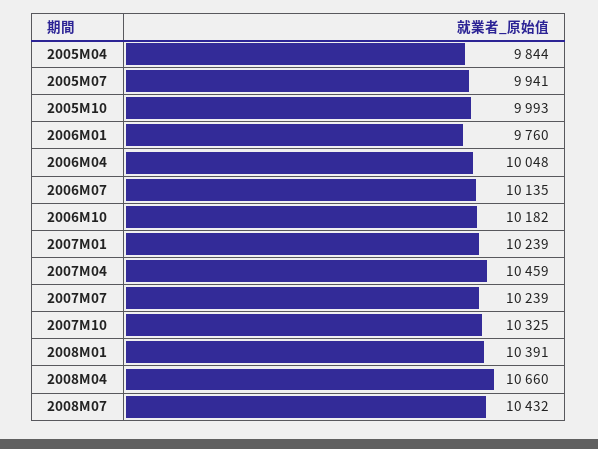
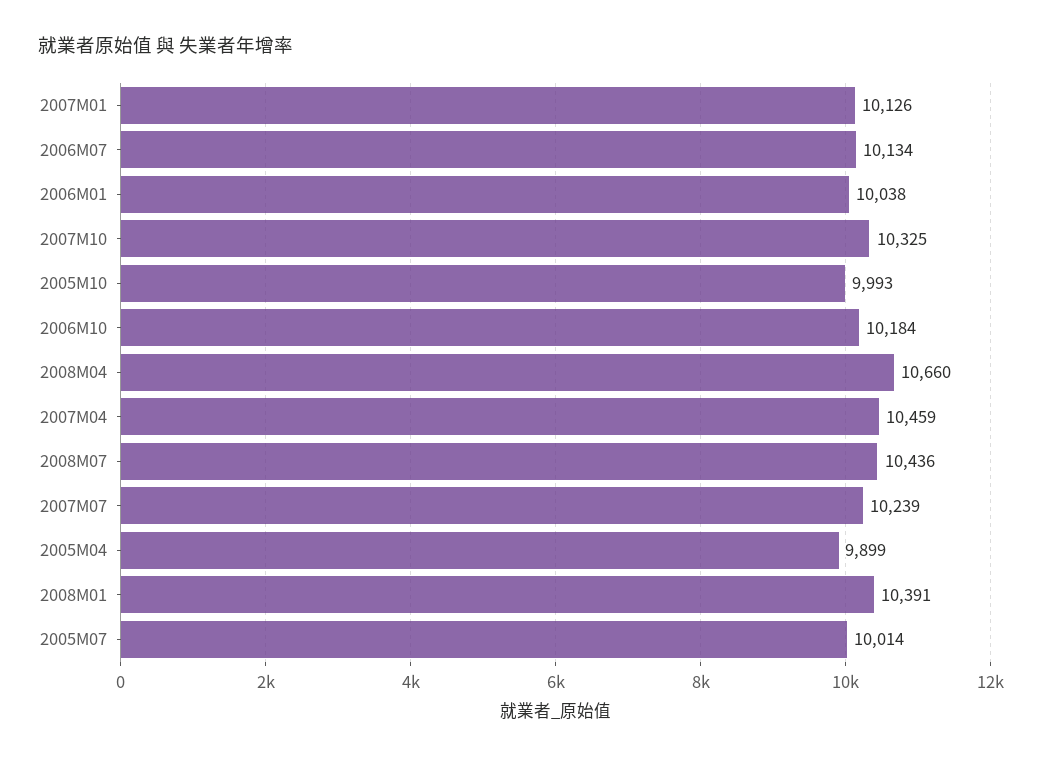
2005M04: 9844 -> 9899
2005M07: 9941 -> 10014
2006M01: 9760 -> 10038
2006M04: 10048 -> none
2006M07: 10135 -> 10134
2006M10: 10182 -> 10184
2007M01: 10239 -> 10126
2008M07: 10432 -> 10436

